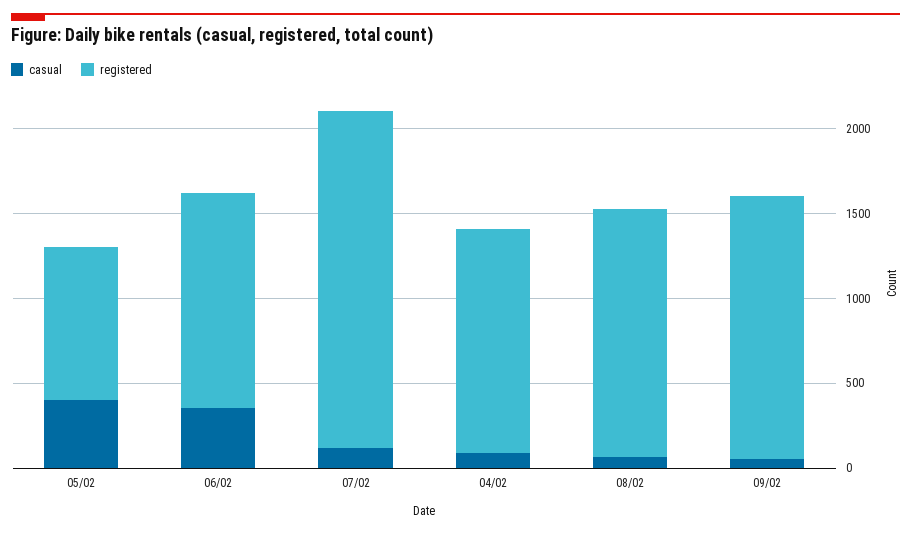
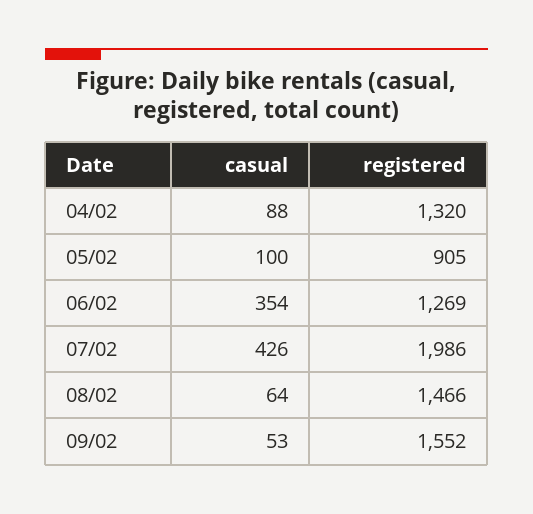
casual, 05/02: 400 -> 100
casual, 07/02: 100 -> 426

